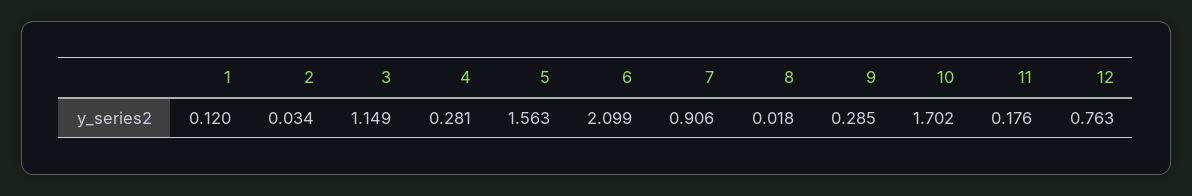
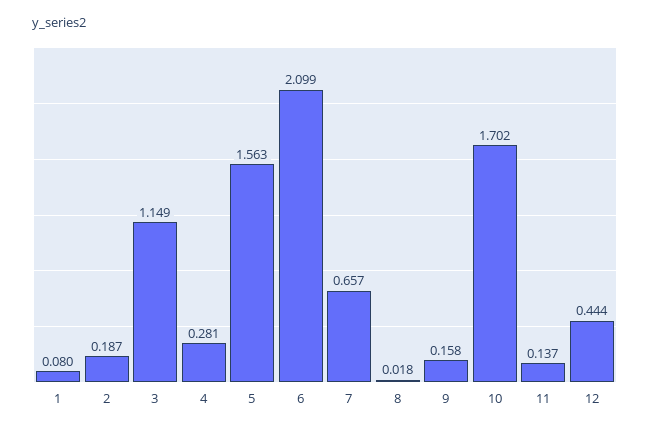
1: 0.12 -> 0.08
2: 0.034 -> 0.187
7: 0.906 -> 0.657
9: 0.285 -> 0.158
11: 0.176 -> 0.137
12: 0.763 -> 0.444

